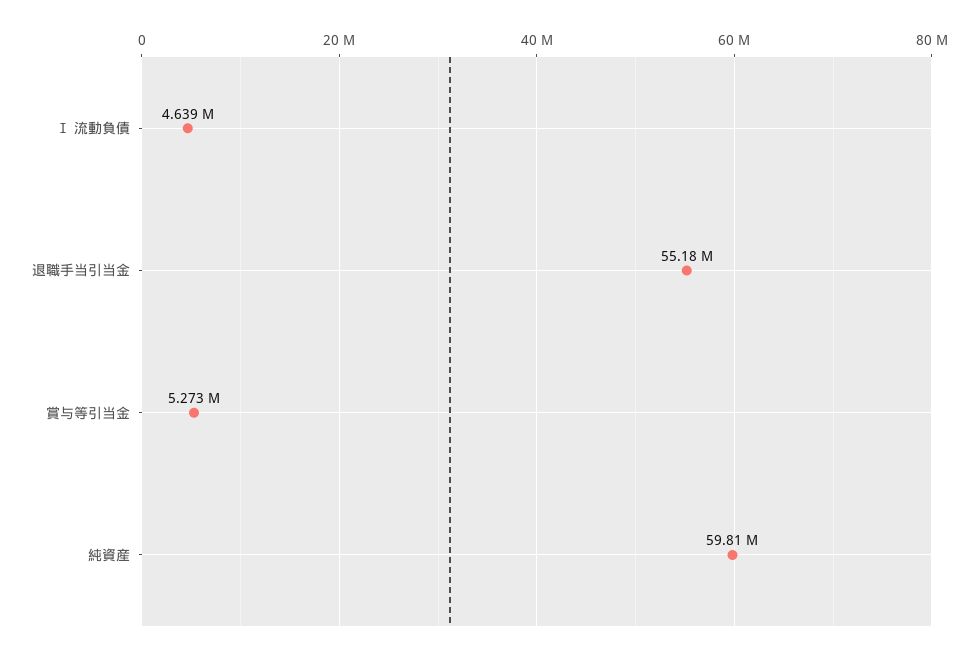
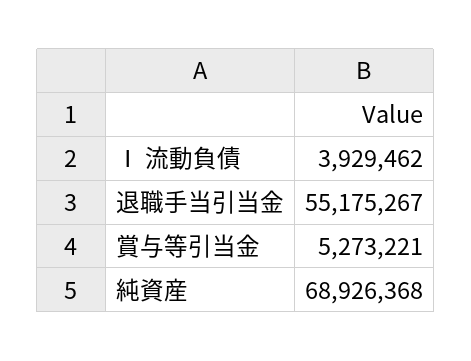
Ⅰ 流動負債: 4639000 -> 3929462
純資産: 59810000 -> 68926368

